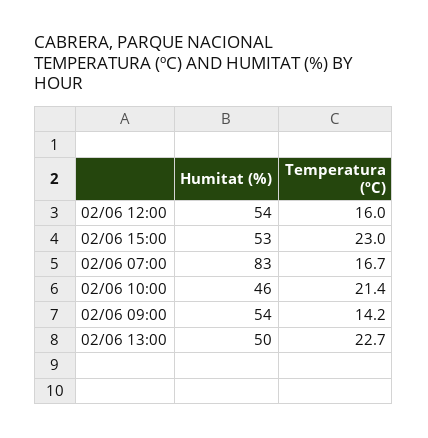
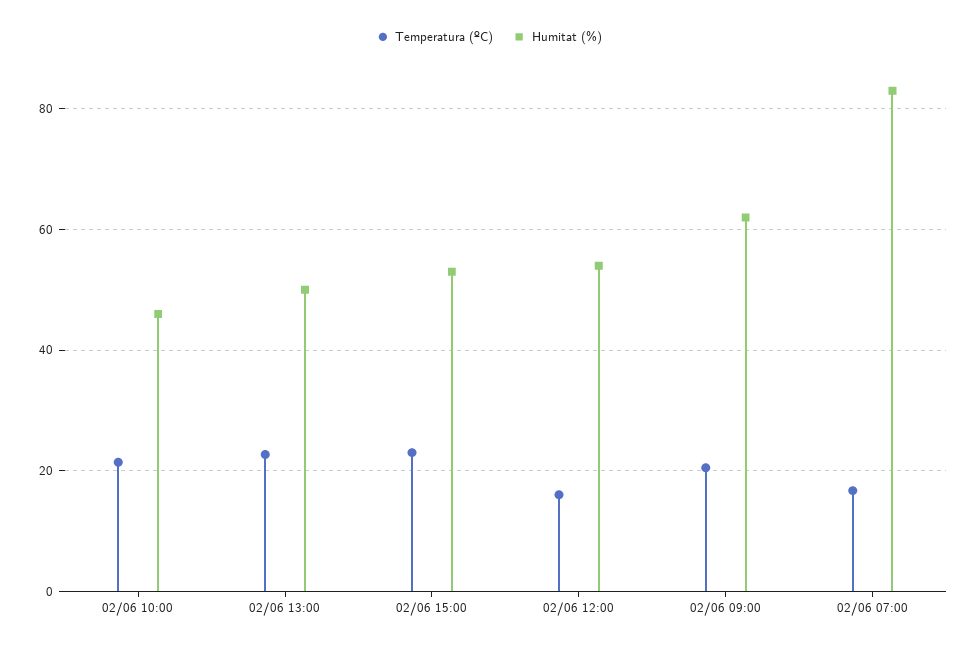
Humitat (%), 02/06 09:00: 54 -> 62
Temperatura (ºC), 02/06 09:00: 14.2 -> 20

